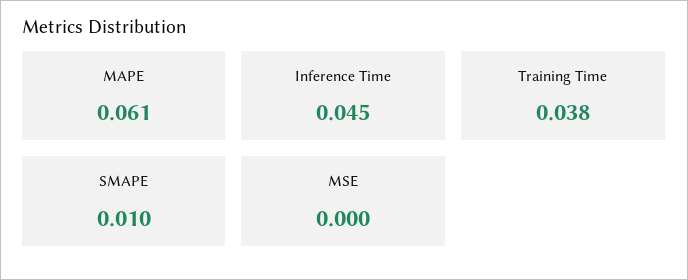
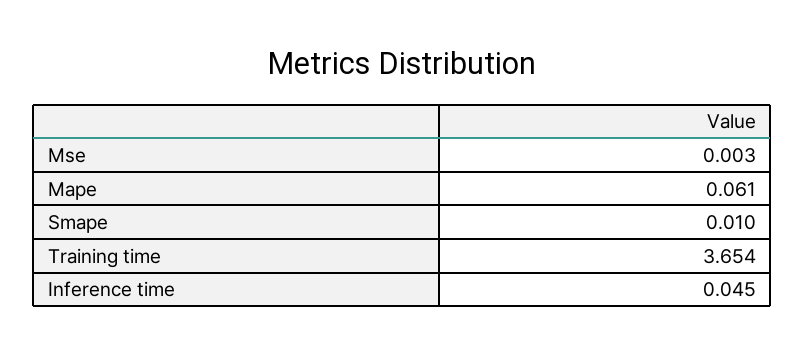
Training Time: 0.038 -> 3.654
MSE: 0 -> 0.003

